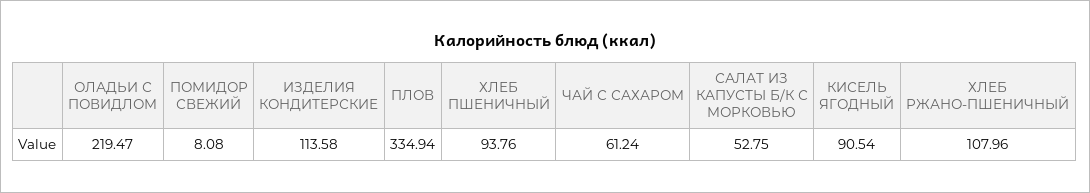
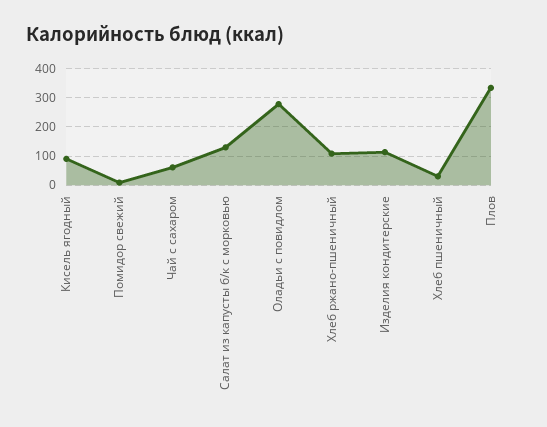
ОЛАДЬИ С ПОВИДЛОМ: 219.47 -> 275
ХЛЕБ ПШЕНИЧНЫЙ: 93.76 -> 25
САЛАТ ИЗ КАПУСТЫ Б/К С МОРКОВЬЮ: 52.75 -> 125

